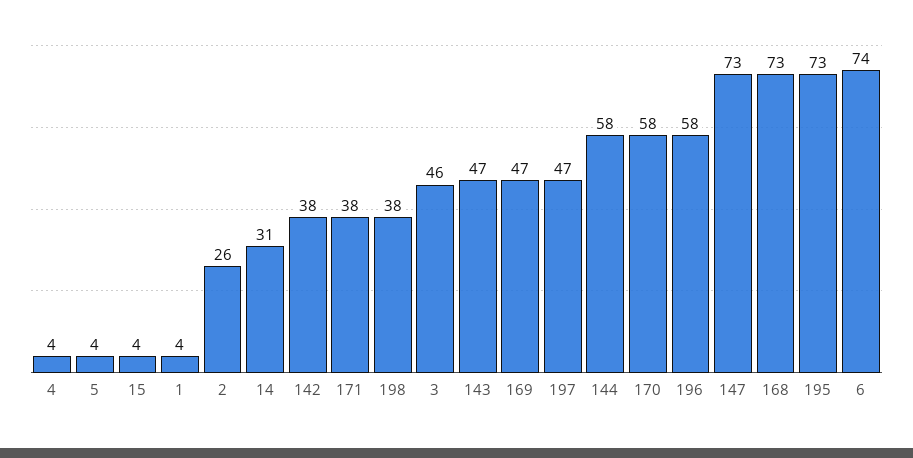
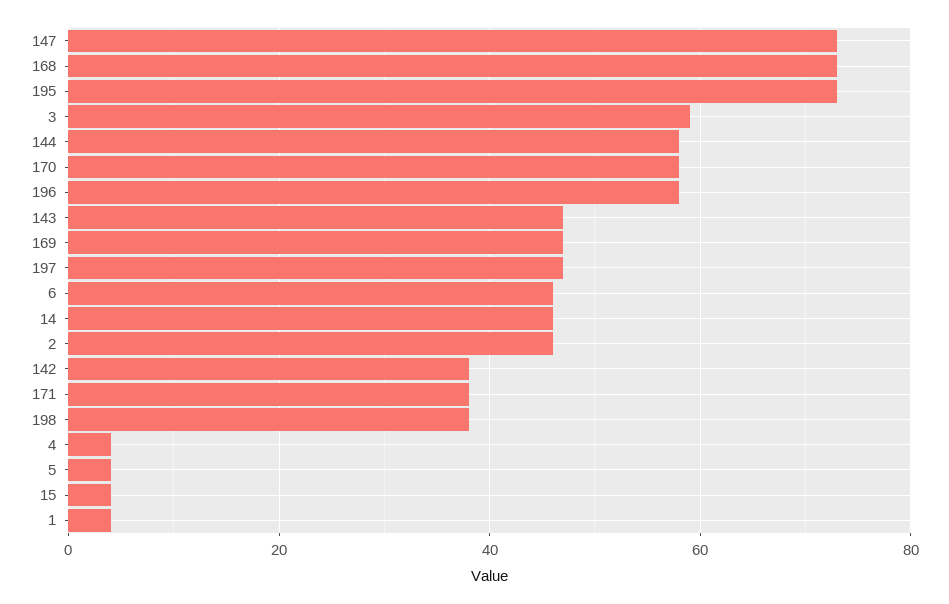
2: 26 -> 45
14: 31 -> 45
3: 46 -> 60
6: 74 -> 45

